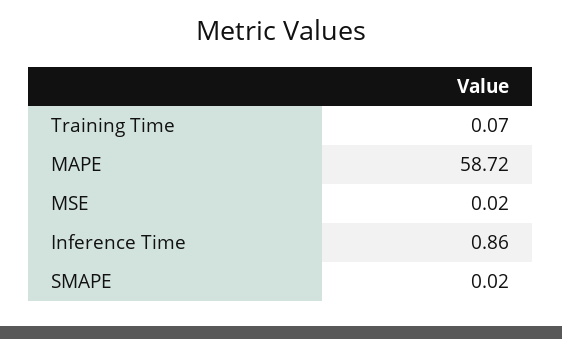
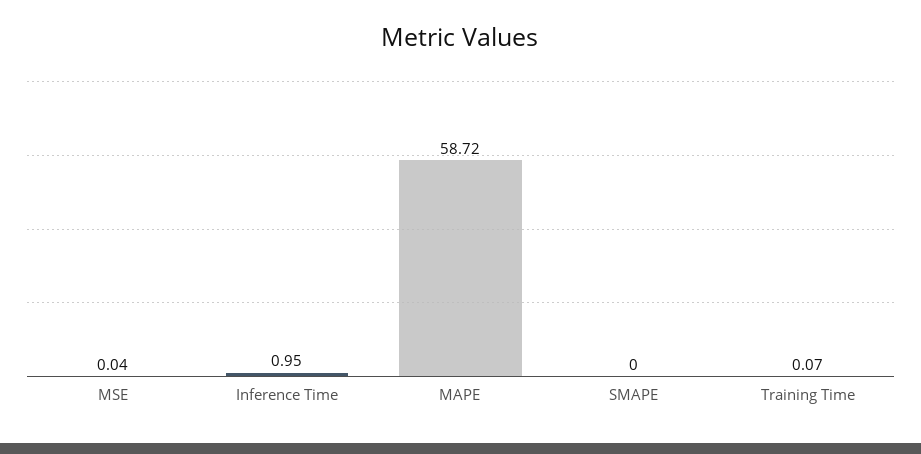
MSE: 0.02 -> 0.04
Inference Time: 0.86 -> 0.95
SMAPE: 0.02 -> 0

